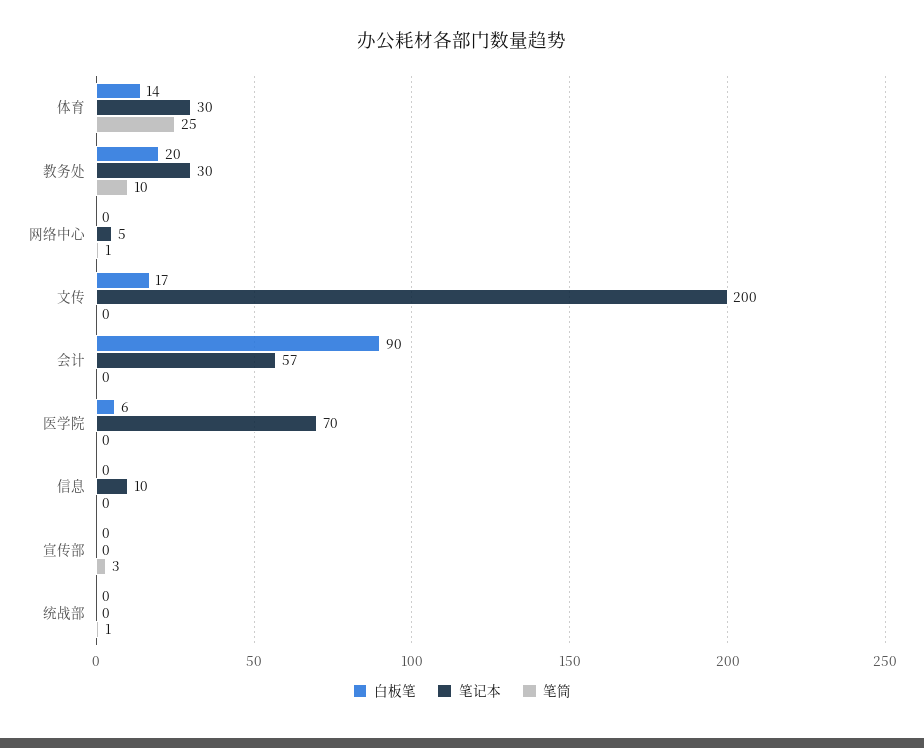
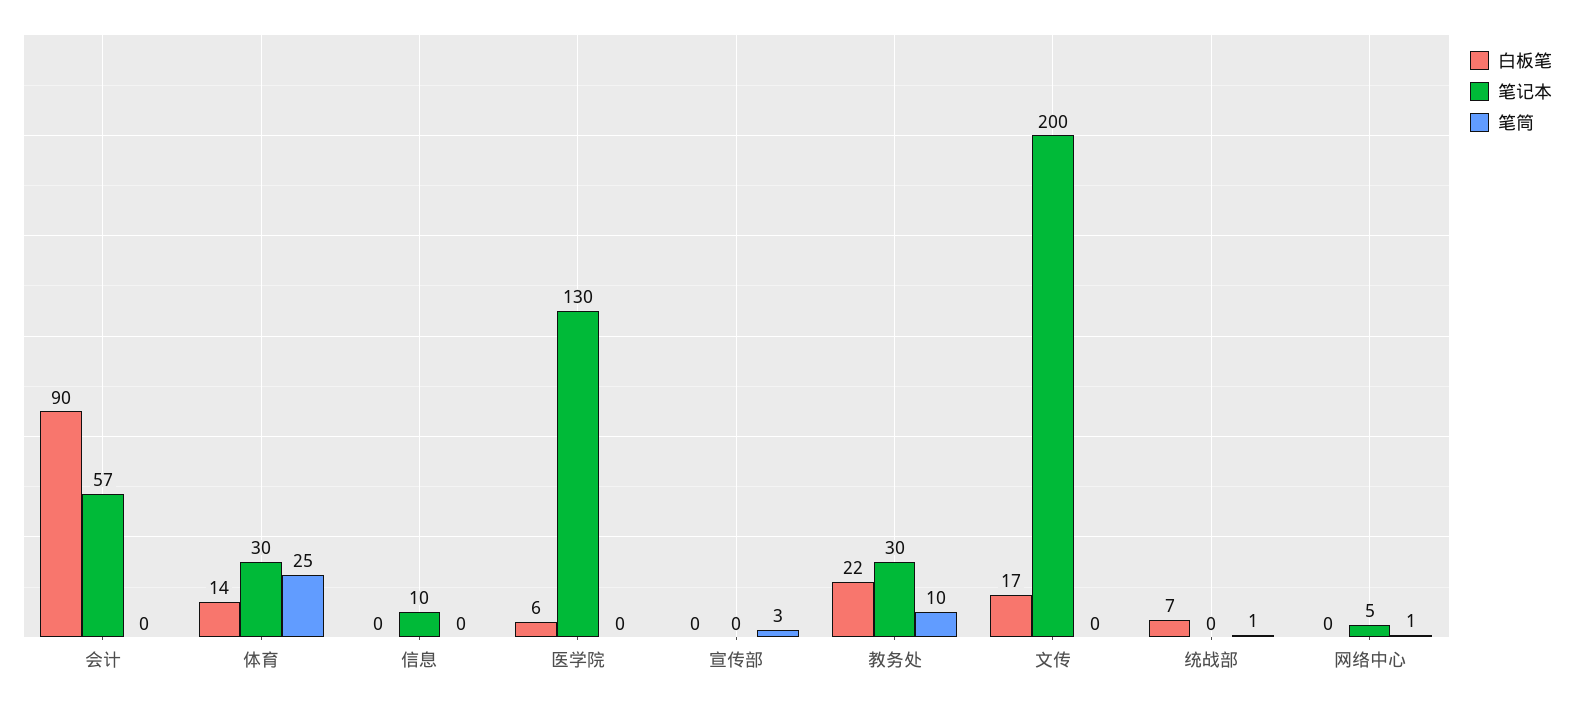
白板笔, 教务处: 20 -> 22
笔记本, 医学院: 70 -> 130
白板笔, 统战部: 0 -> 7

